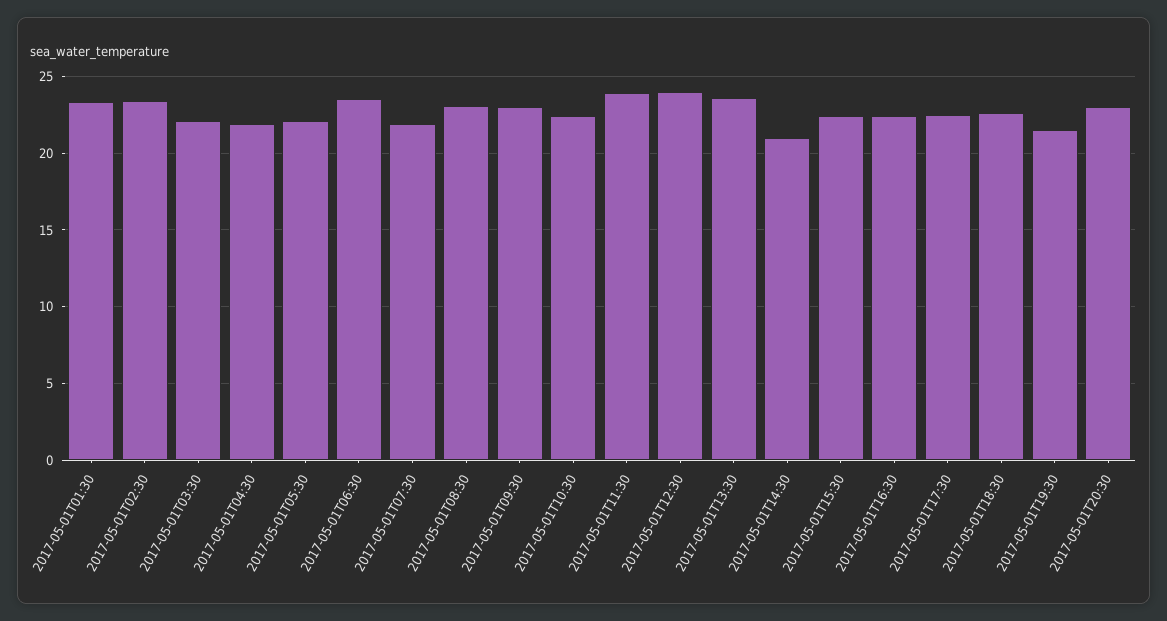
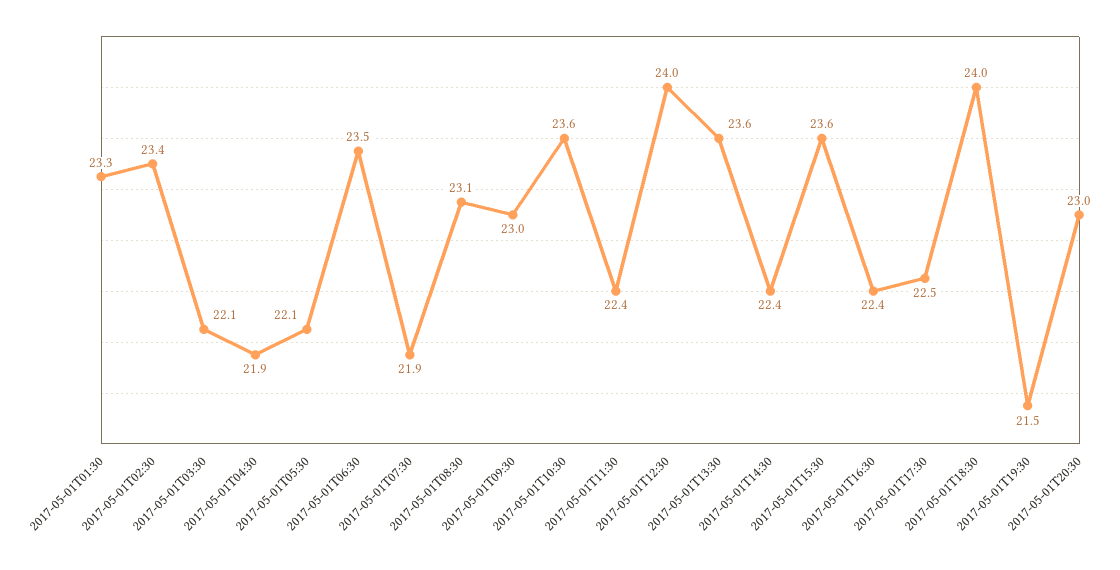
2017-05-01T10:30: 22.5 -> 23.6
2017-05-01T11:30: 24 -> 22.4
2017-05-01T14:30: 21 -> 22.4
2017-05-01T15:30: 22.5 -> 23.6
2017-05-01T18:30: 22.5 -> 24

